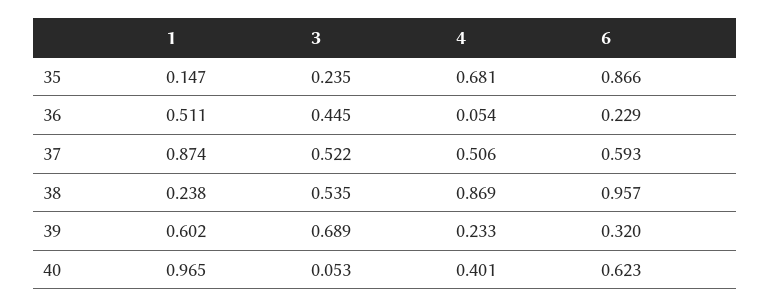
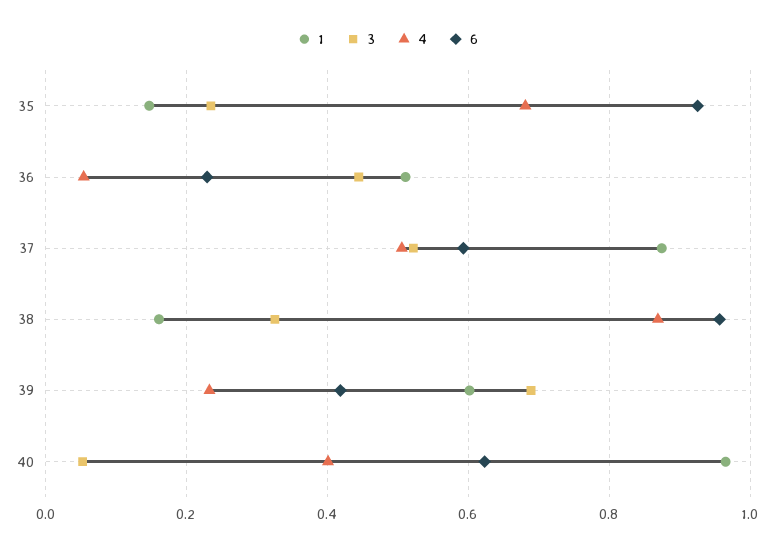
6, 35: 0.866 -> 0.92
1, 38: 0.238 -> 0.16
3, 38: 0.535 -> 0.32
6, 39: 0.32 -> 0.42

